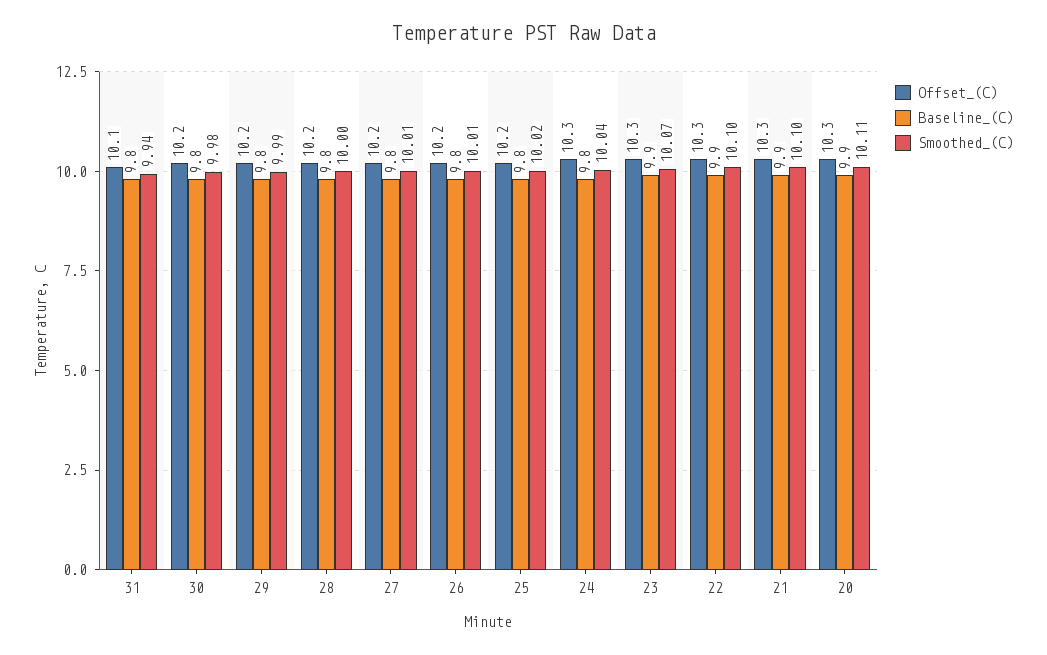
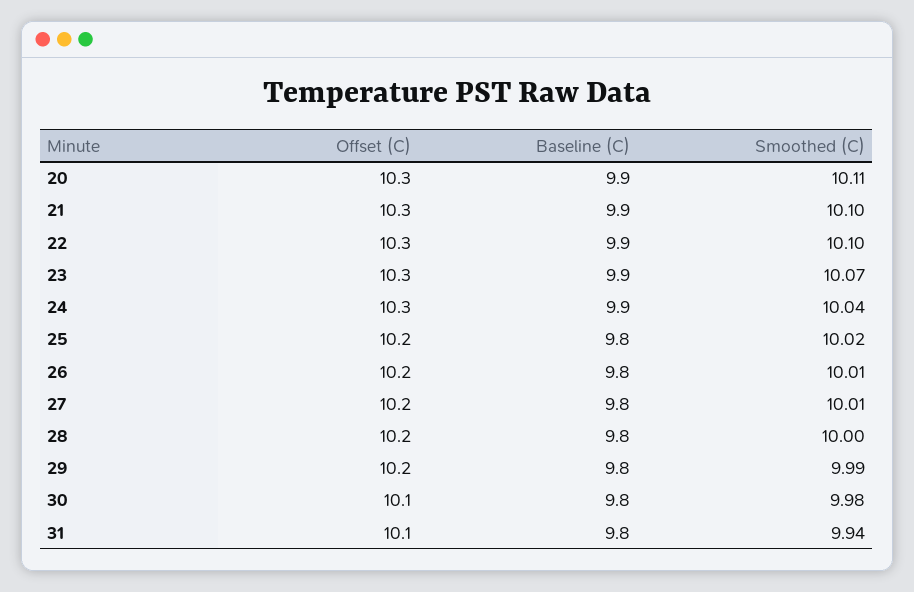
Offset_(C), 30: 10.2 -> 10.1
Baseline_(C), 24: 9.8 -> 9.9

